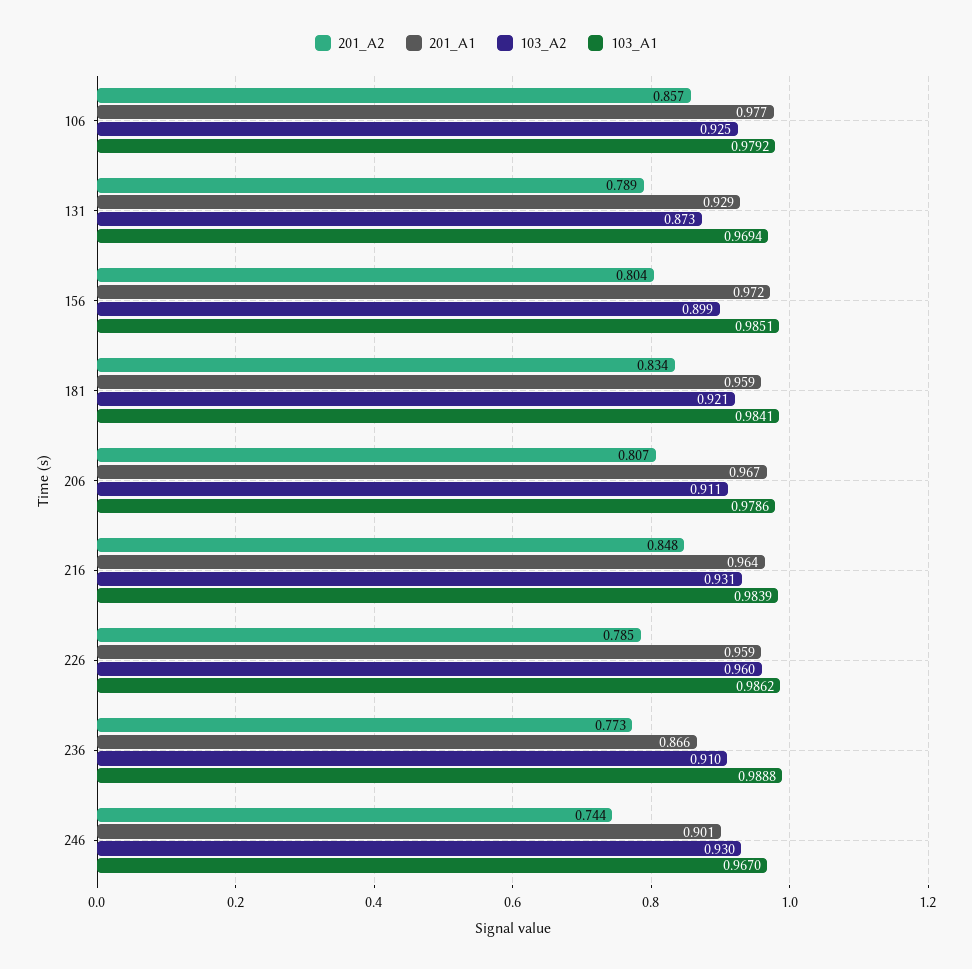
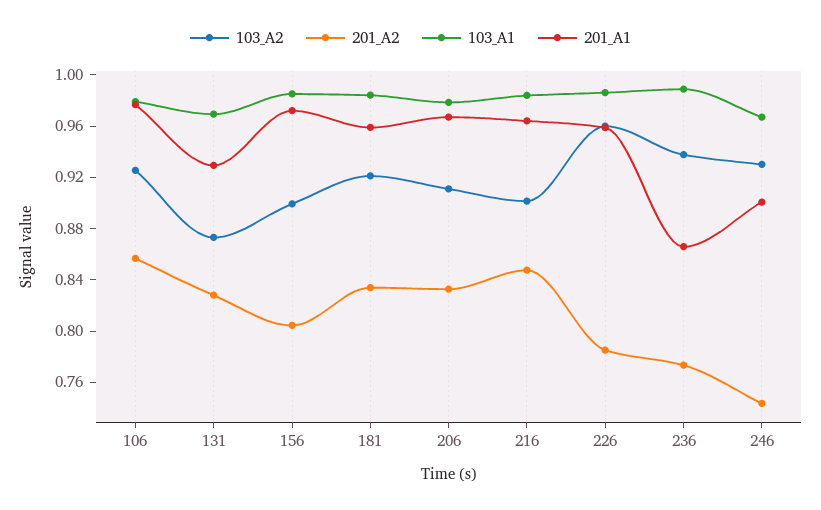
201_A2, 131: 0.789 -> 0.83
201_A2, 206: 0.807 -> 0.83
103_A2, 216: 0.931 -> 0.9
103_A2, 236: 0.91 -> 0.94

